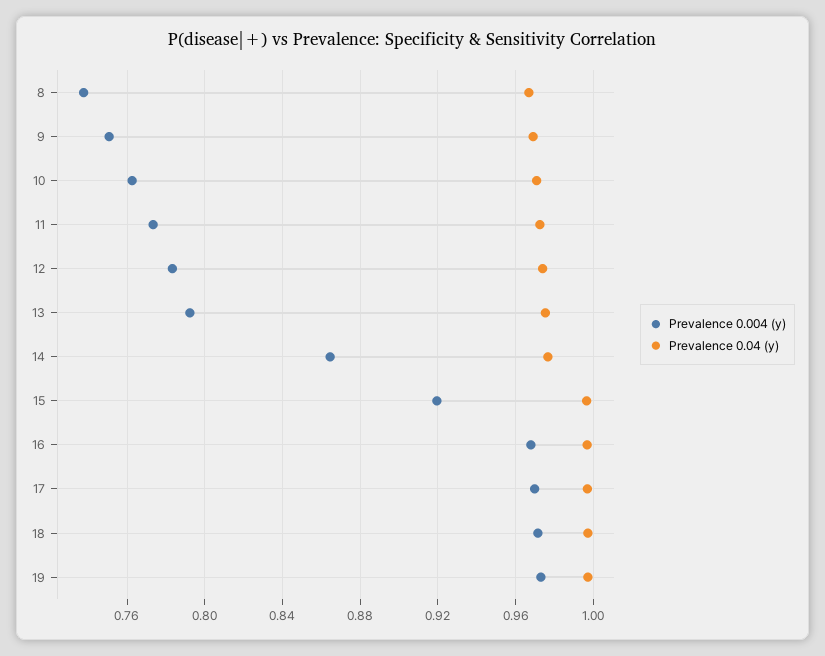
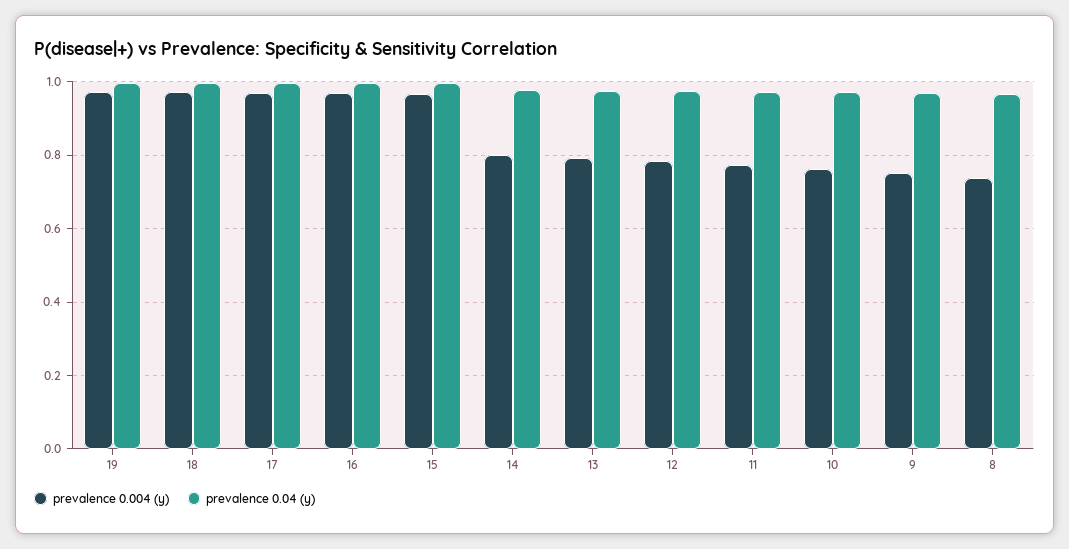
Prevalence 0.004 (y), 14: 0.865 -> 0.8
Prevalence 0.004 (y), 15: 0.92 -> 0.96

